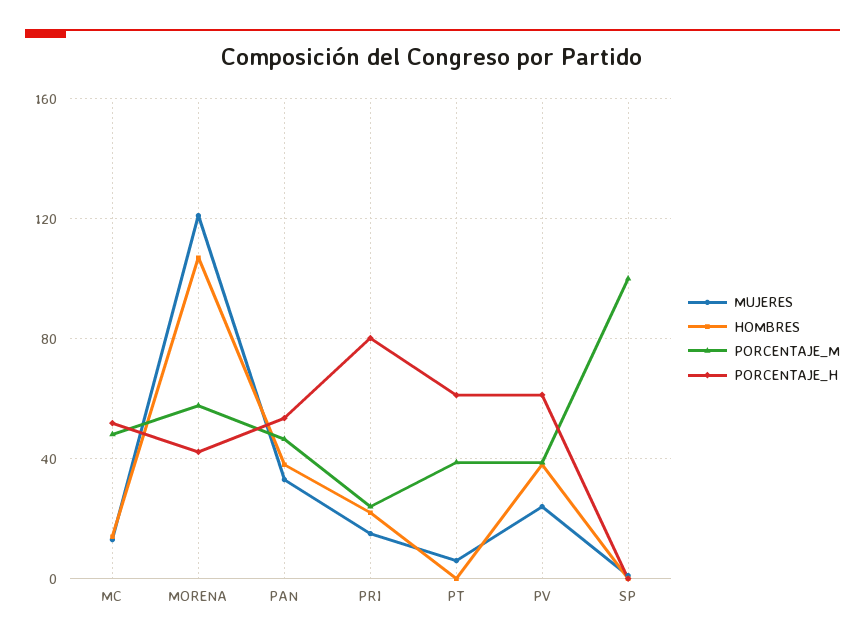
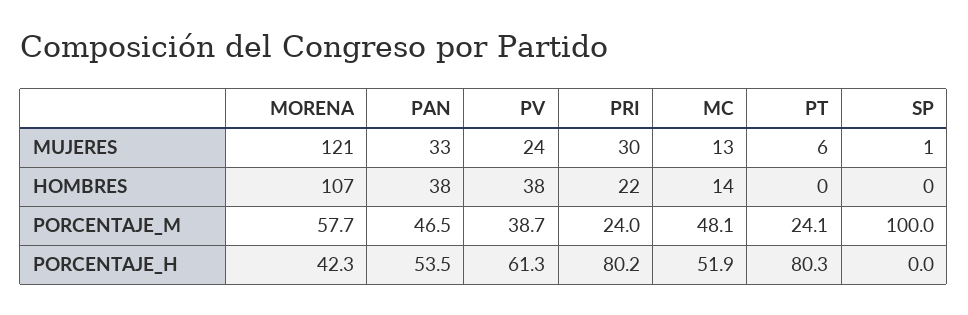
MUJERES, PRI: 15 -> 30
PORCENTAJE_M, PT: 40 -> 24.1
PORCENTAJE_H, PT: 60 -> 80.3

